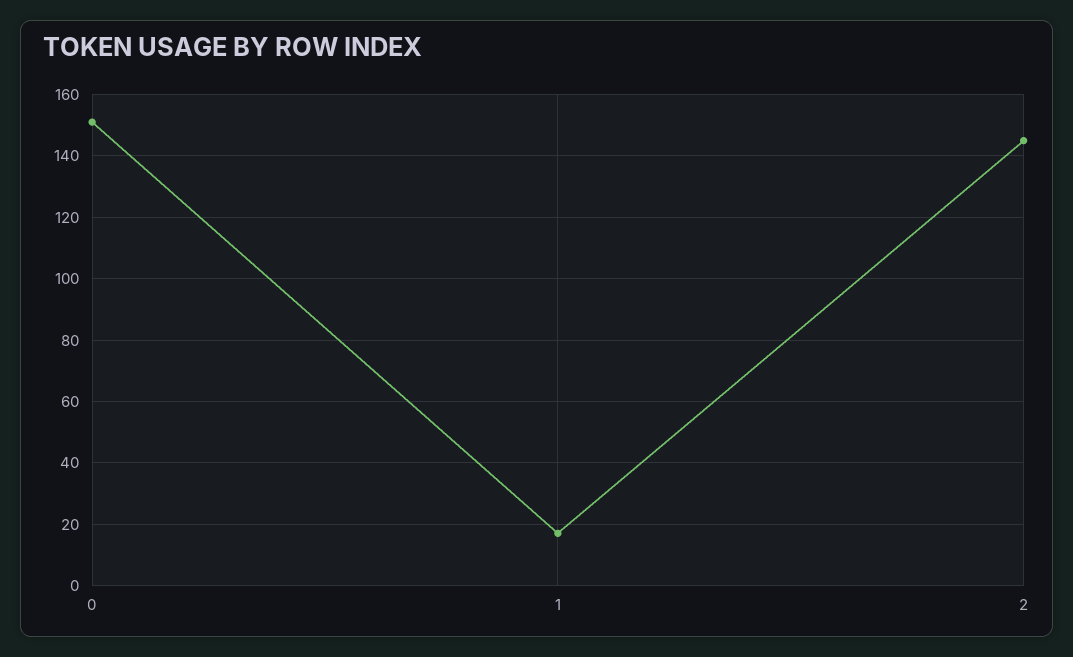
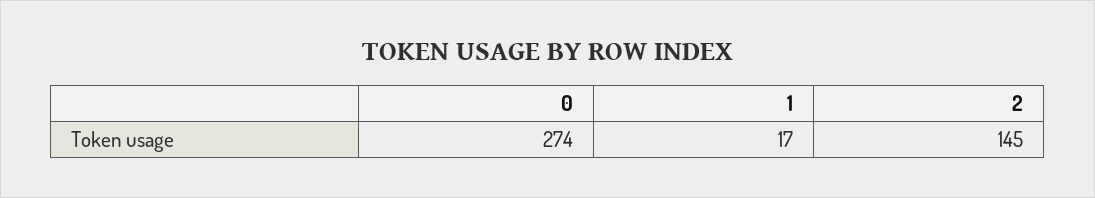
0: 150 -> 274

